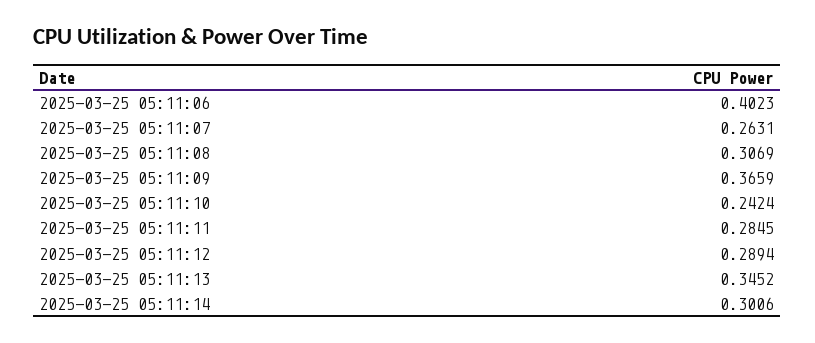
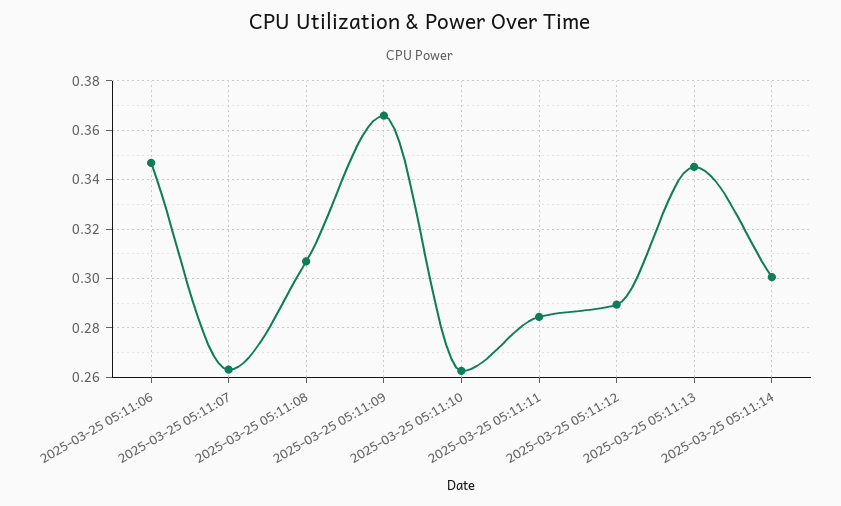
2025-03-25 05:11:06: 0.4023 -> 0.3475
2025-03-25 05:11:10: 0.2424 -> 0.2625

